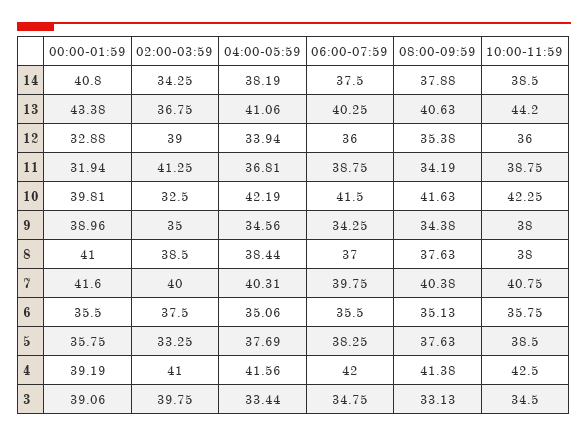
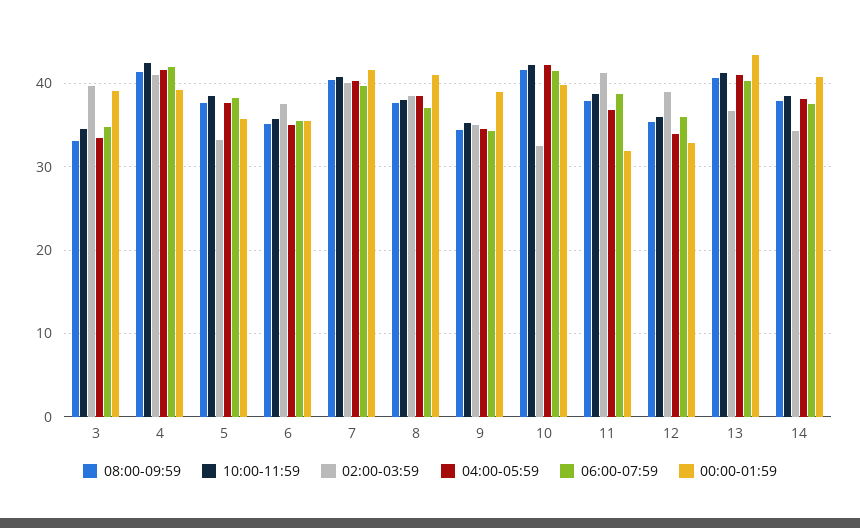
10:00-11:59, 13: 44.2 -> 41
08:00-09:59, 11: 34.19 -> 38
10:00-11:59, 9: 38 -> 35

